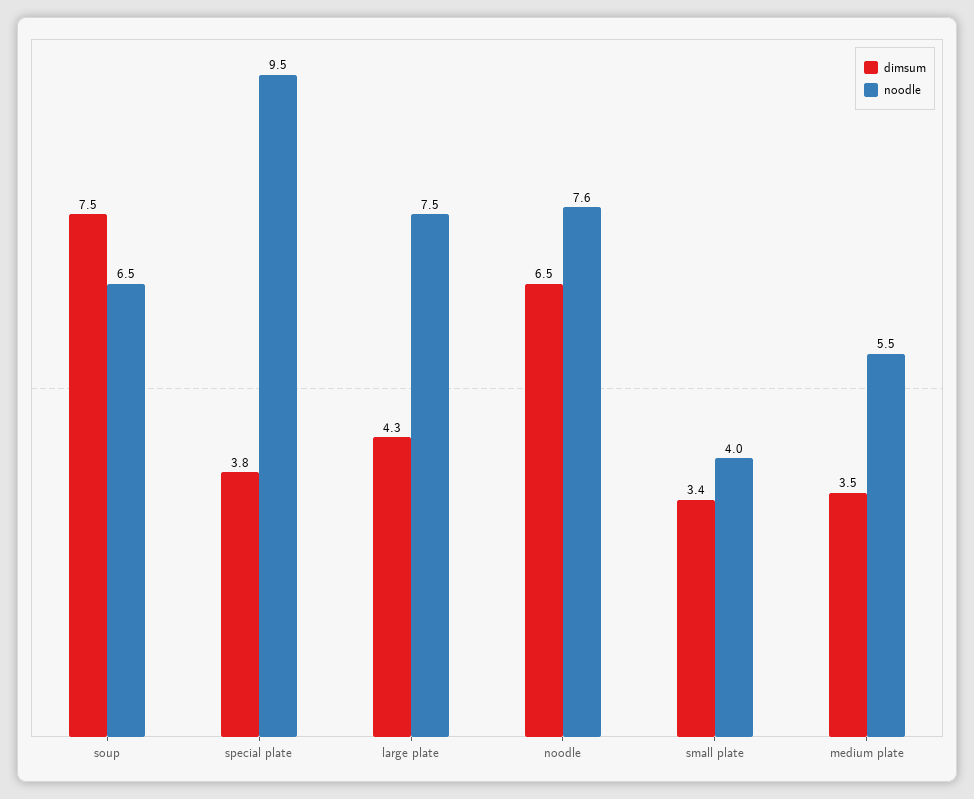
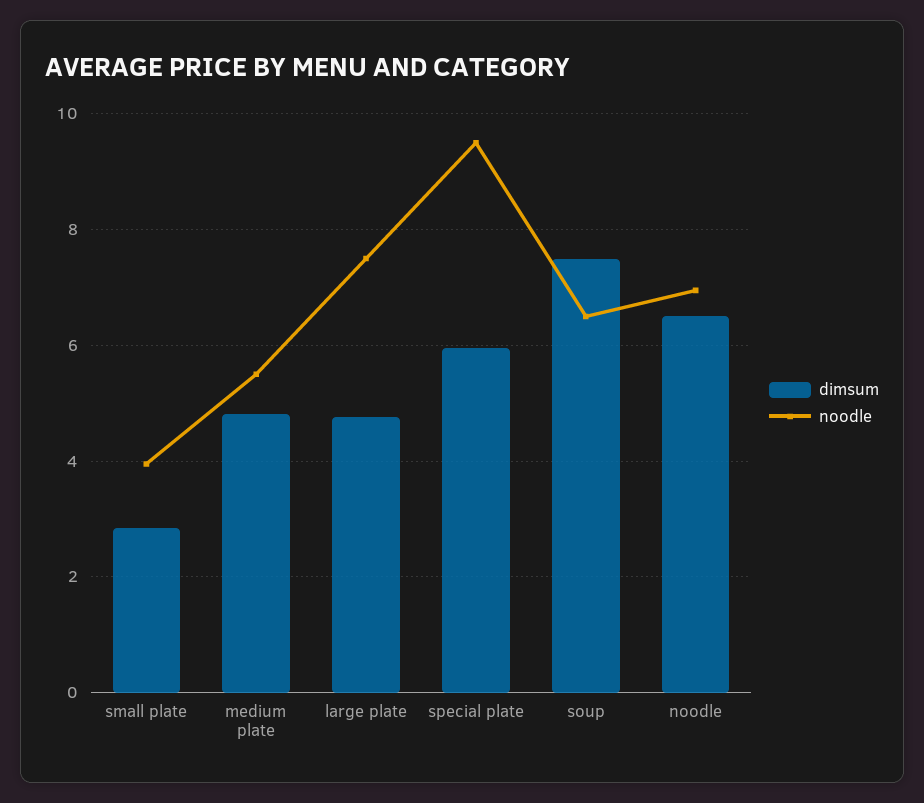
dimsum, special plate: 3.8 -> 6
dimsum, large plate: 4.3 -> 4.8
noodle, noodle: 7.6 -> 7
dimsum, small plate: 3.4 -> 2.8
dimsum, medium plate: 3.5 -> 4.8

